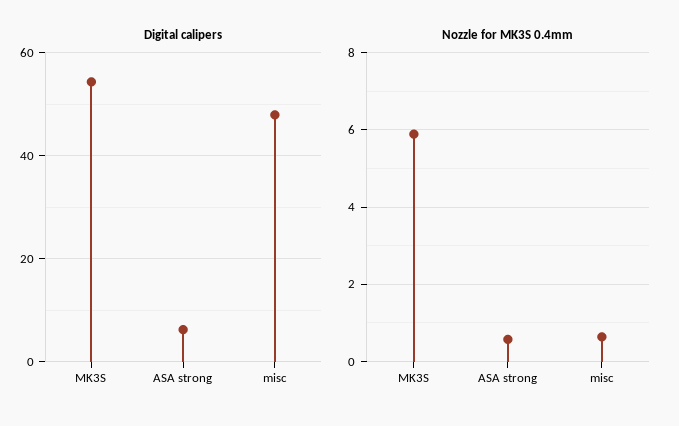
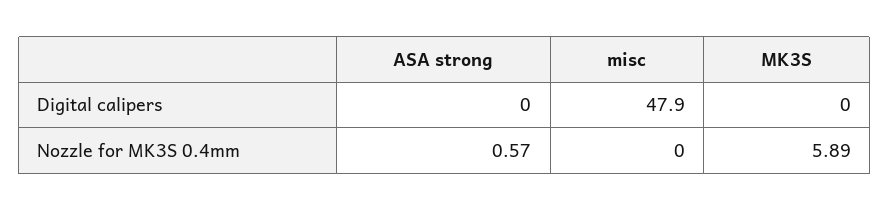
Digital calipers, MK3S: 54 -> 0
Digital calipers, ASA strong: 6 -> 0
Nozzle for MK3S 0.4mm, misc: 0.6 -> 0

